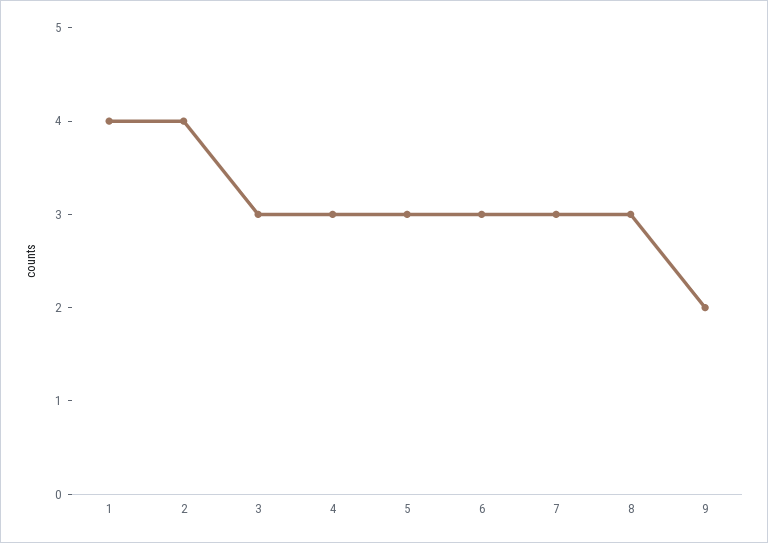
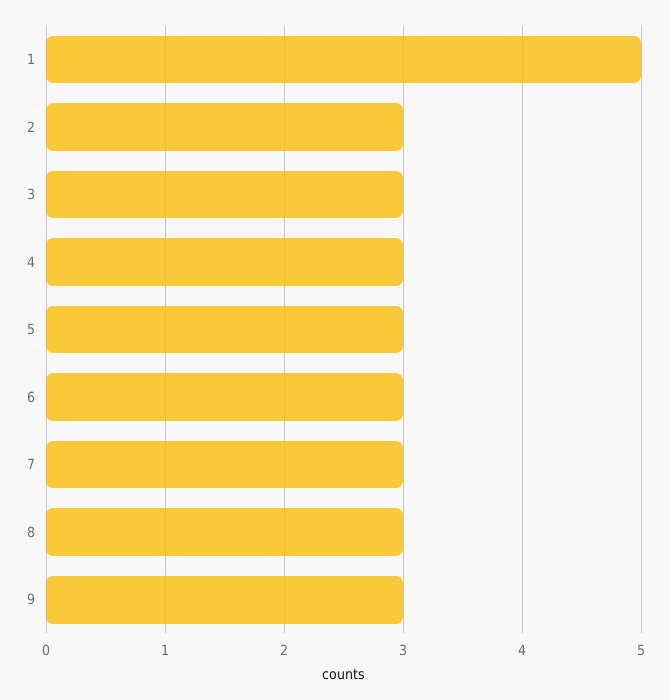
1: 4 -> 5
2: 4 -> 3
9: 2 -> 3

